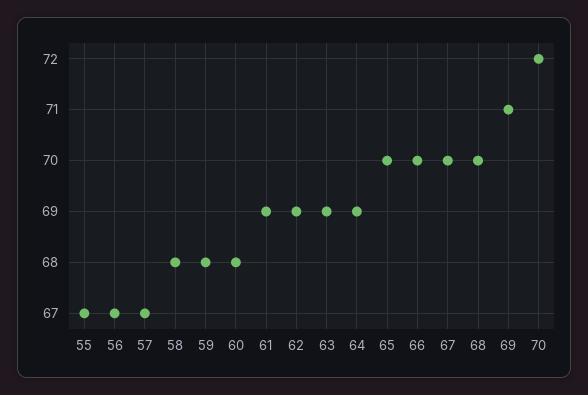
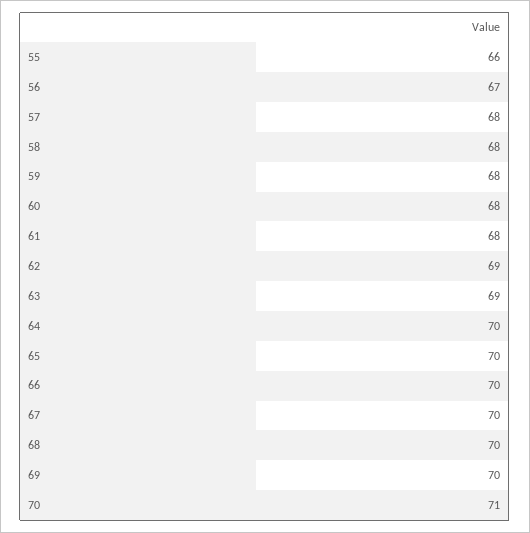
55: 67 -> 66
57: 67 -> 68
61: 69 -> 68
64: 69 -> 70
69: 71 -> 70
70: 72 -> 71

